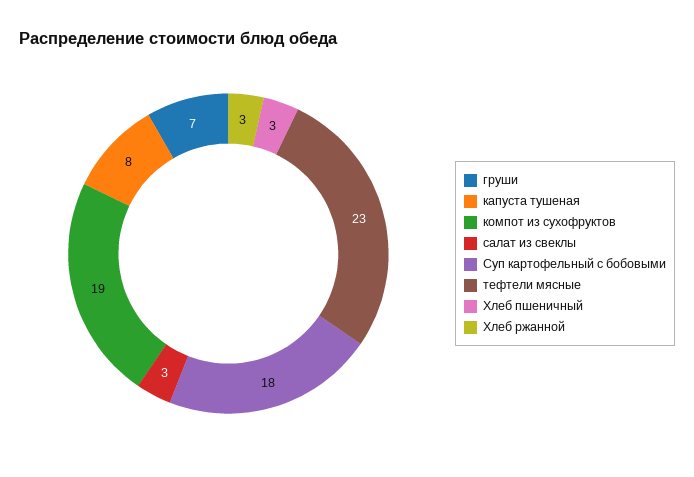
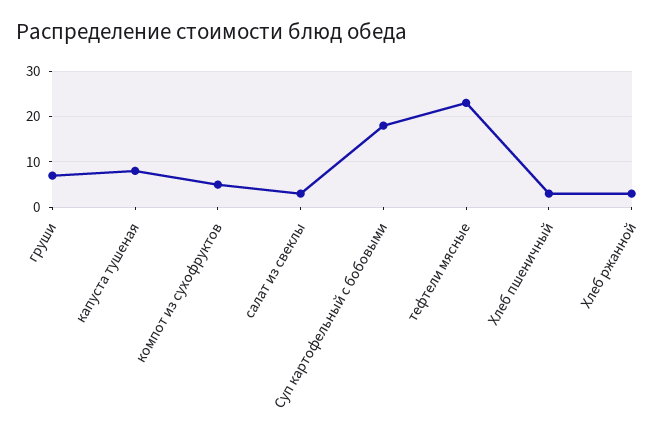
компот из сухофруктов: 19 -> 5

